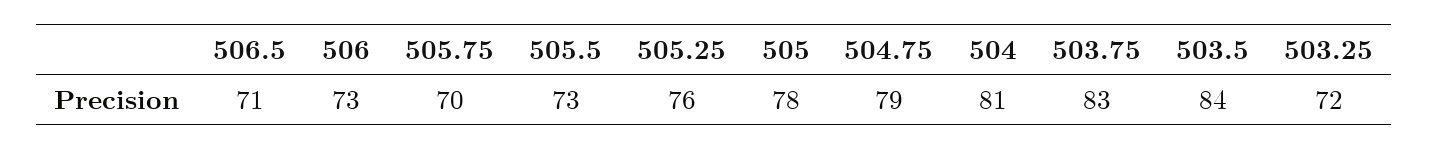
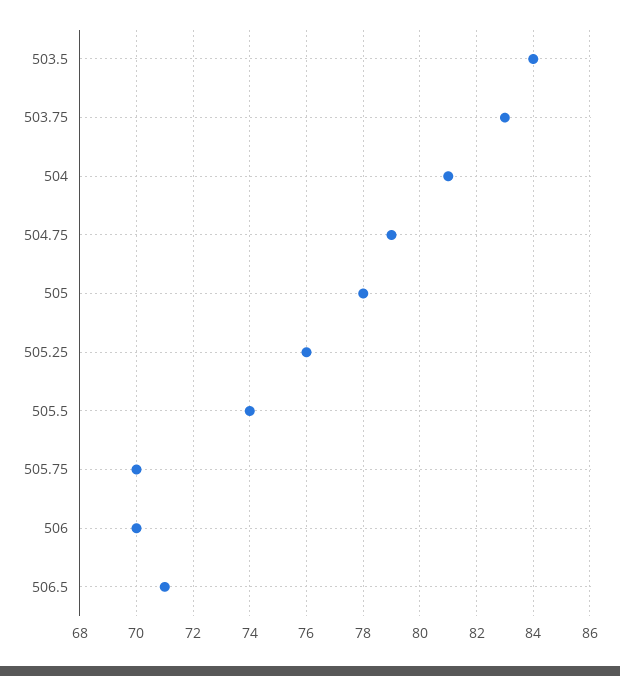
506: 73 -> 70
505.5: 73 -> 74
503.25: 72 -> none

